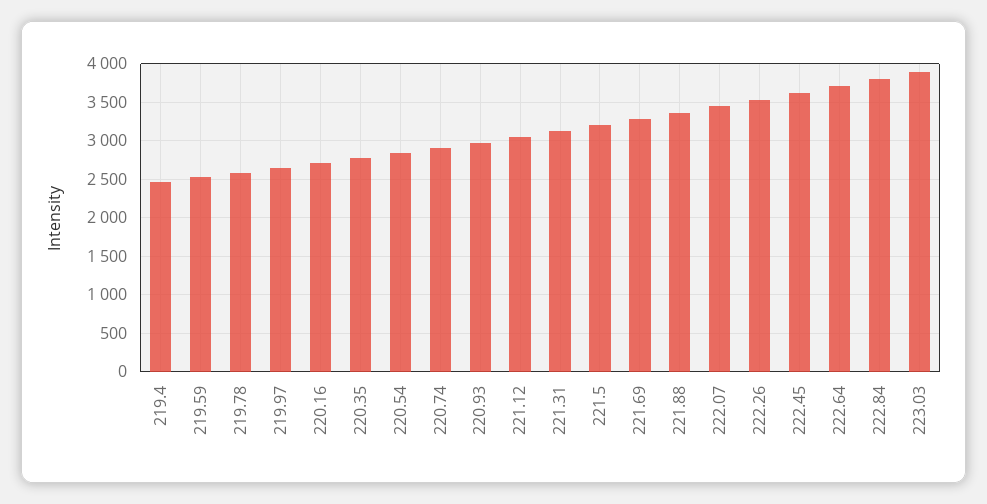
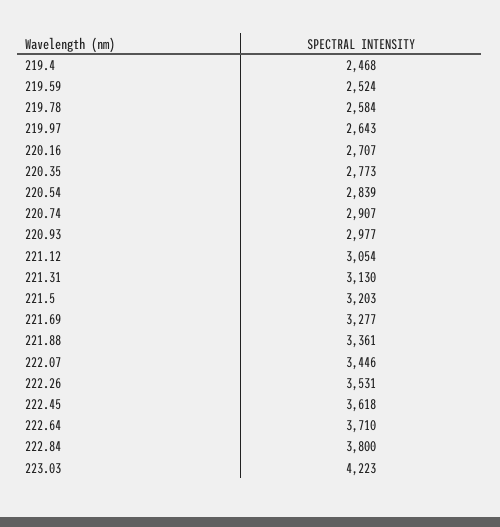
223.03: 3900 -> 4223

